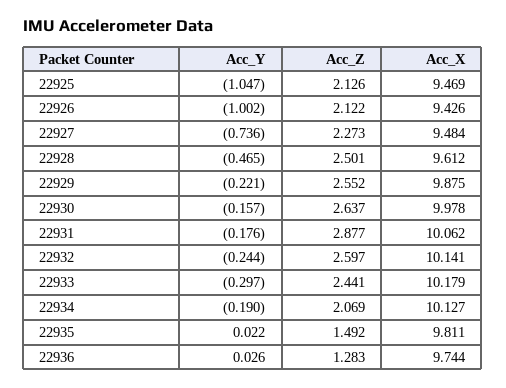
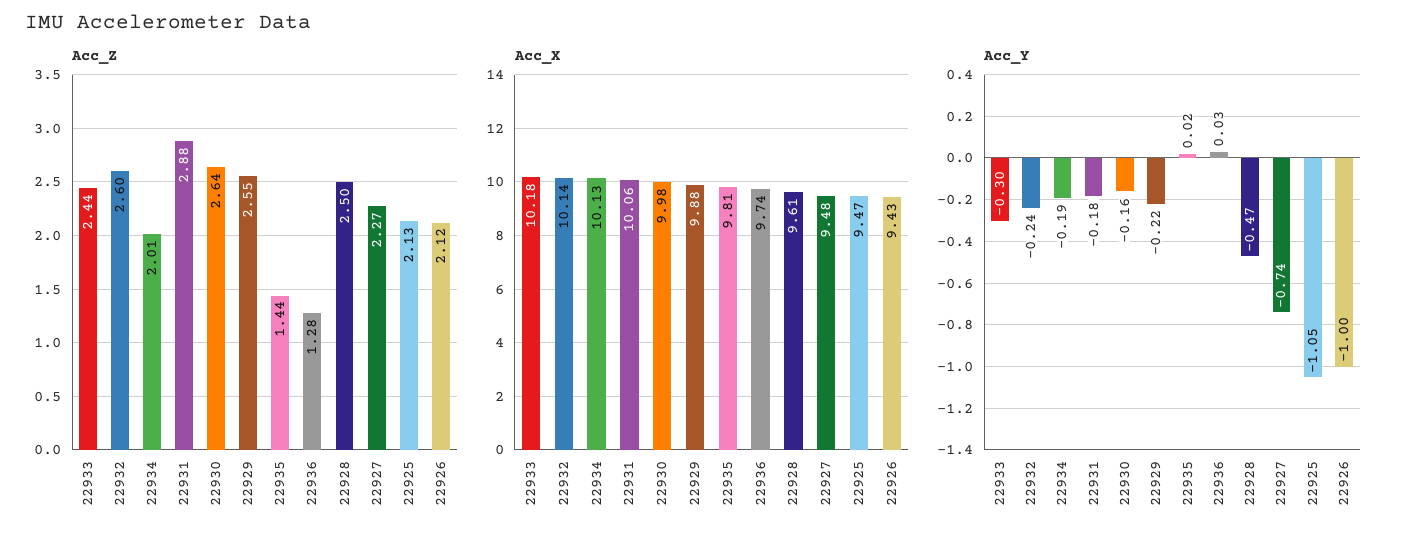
Acc_Z, 22934: 2.069 -> 2.01
Acc_Z, 22935: 1.492 -> 1.44

